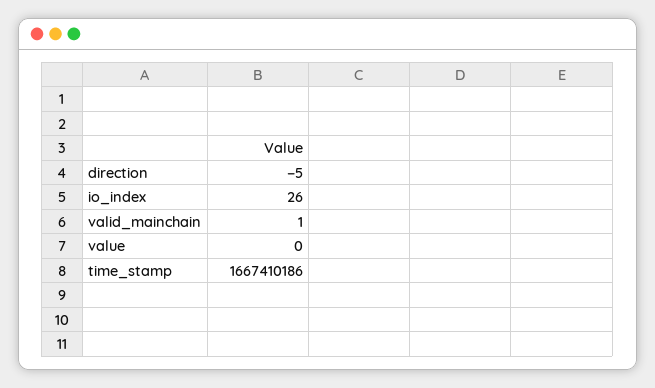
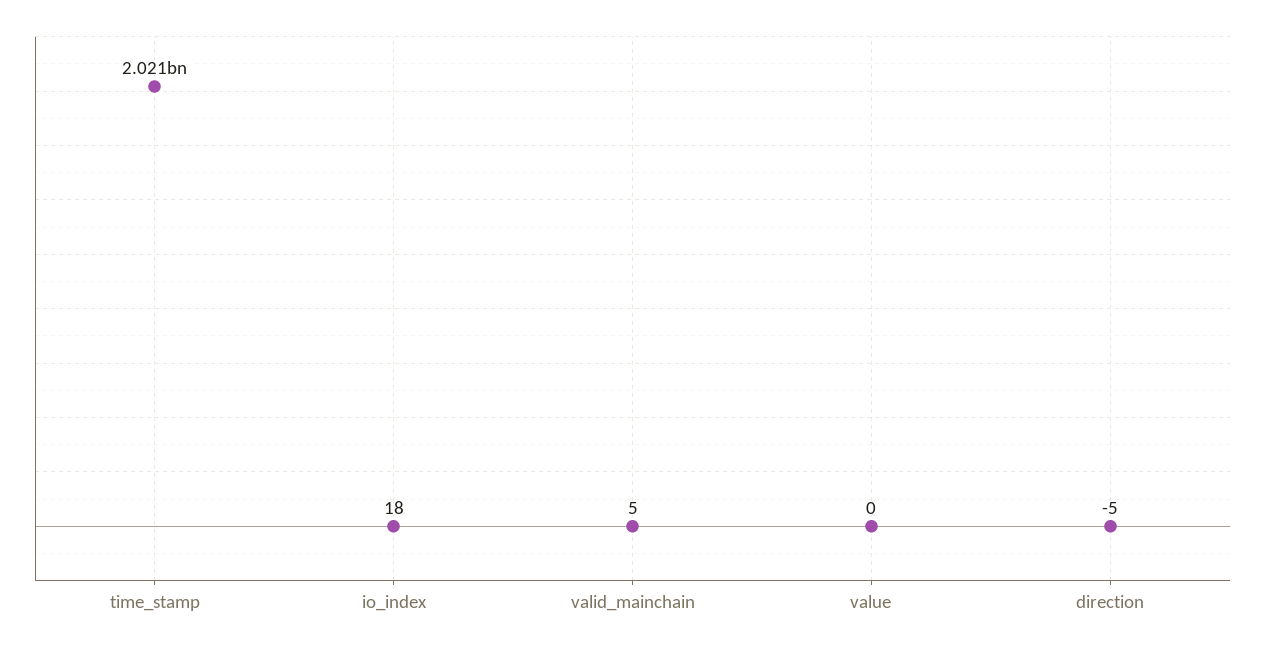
io_index: 26 -> 18
valid_mainchain: 1 -> 5
time_stamp: 1667410186 -> 2021000000

